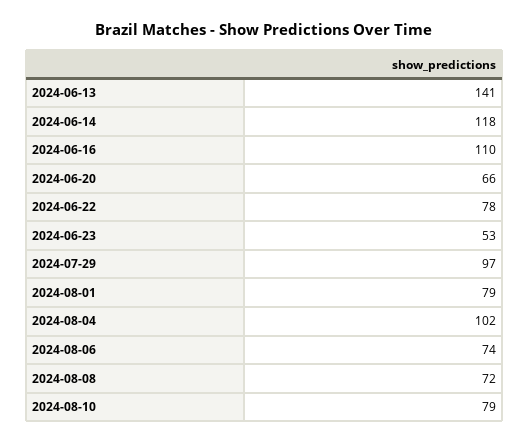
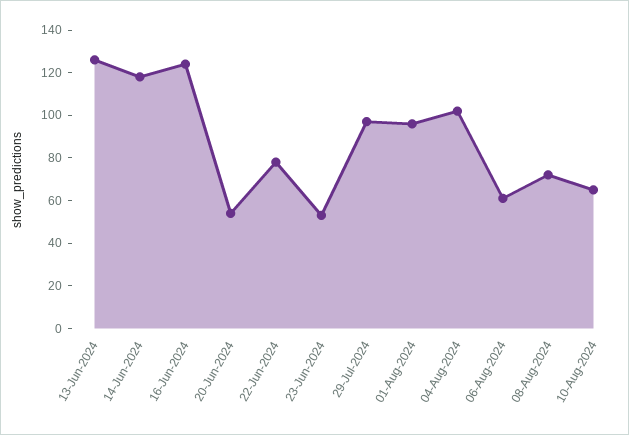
2024-06-13: 141 -> 125
2024-06-16: 110 -> 125
2024-06-20: 66 -> 55
2024-08-01: 79 -> 95
2024-08-06: 74 -> 60
2024-08-10: 79 -> 65

